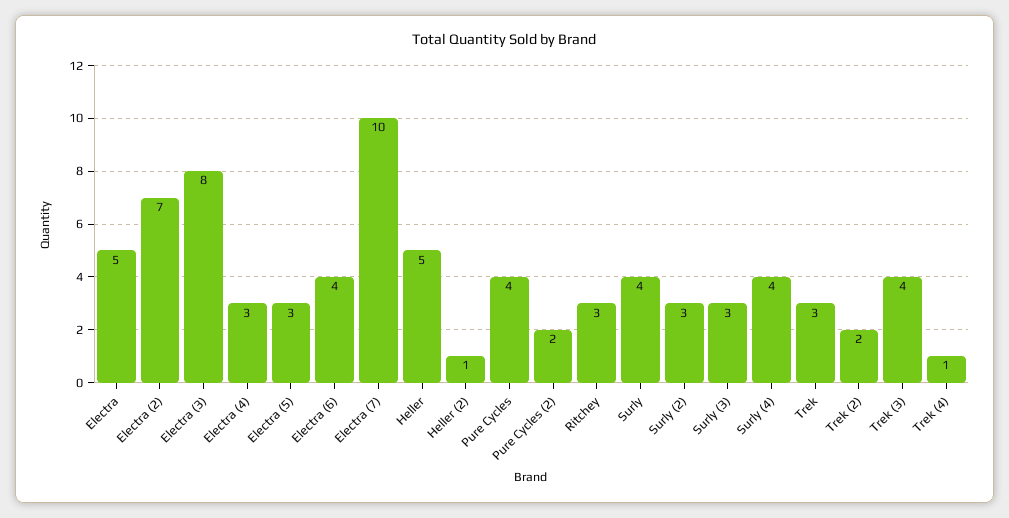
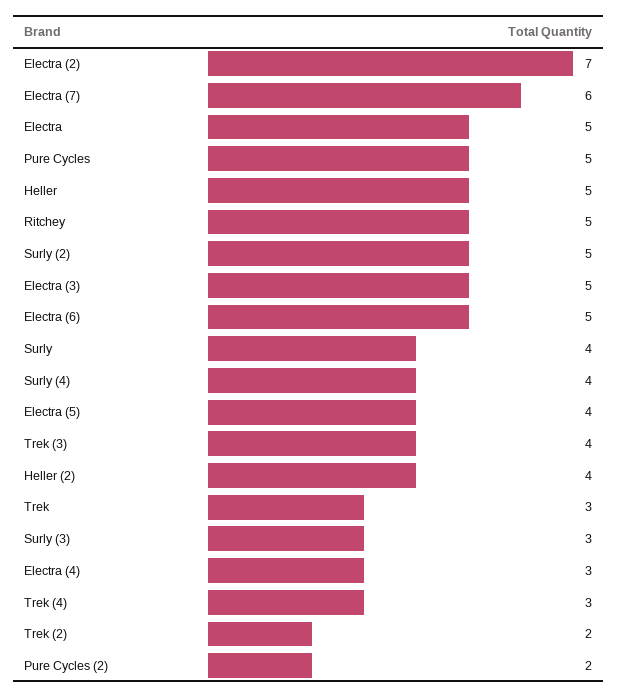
Electra (3): 8 -> 5
Electra (5): 3 -> 4
Electra (6): 4 -> 5
Electra (7): 10 -> 6
Heller (2): 1 -> 4
Pure Cycles: 4 -> 5
Ritchey: 3 -> 5
Surly (2): 3 -> 5
Trek (4): 1 -> 3

